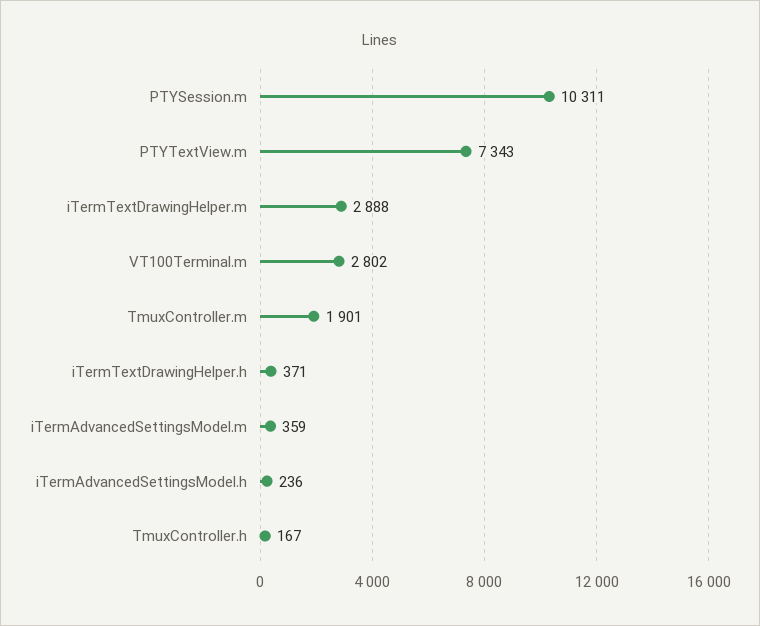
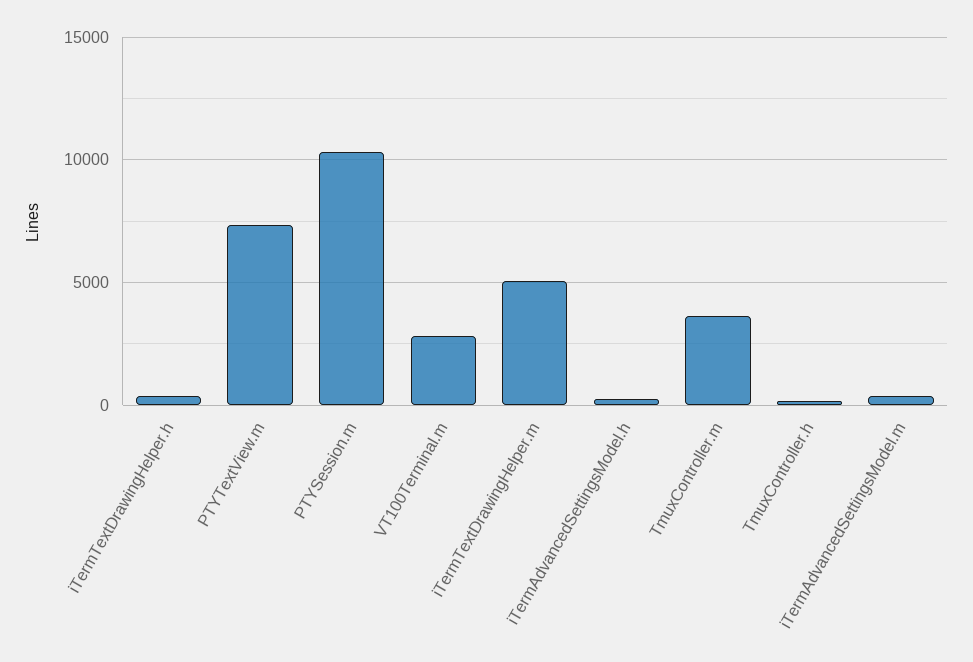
iTermTextDrawingHelper.m: 2888 -> 5000
TmuxController.m: 1901 -> 3500

